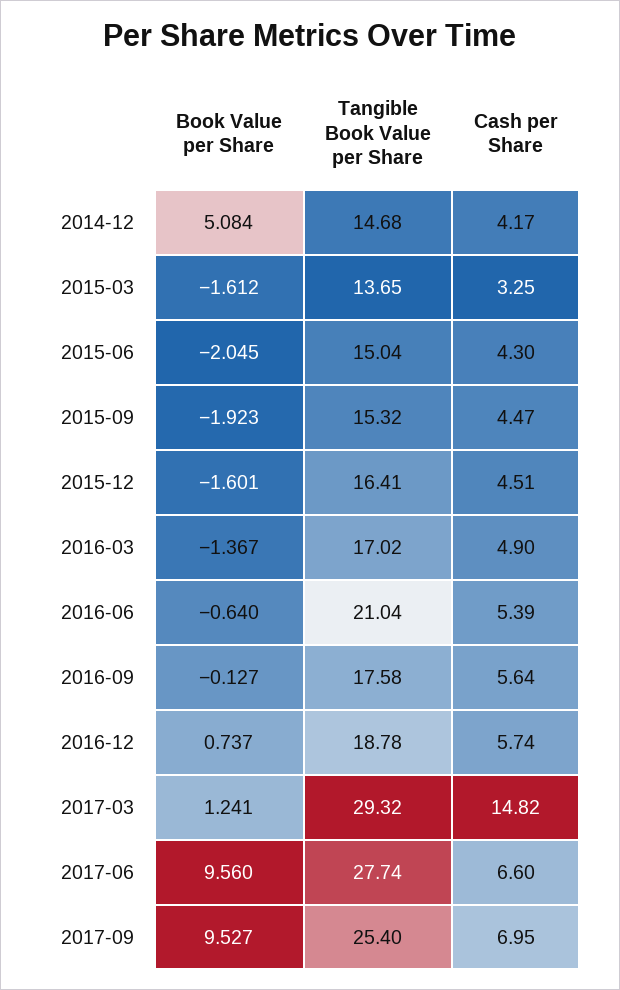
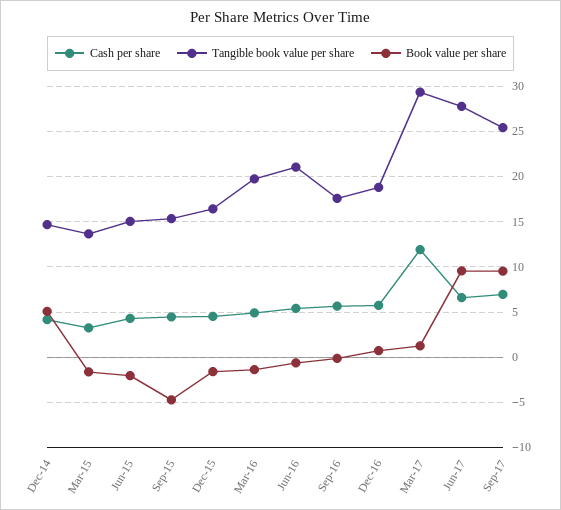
Book Value per Share, 2015-09: -1.923 -> -5
Tangible Book Value per Share, 2016-03: 17.02 -> 20
Cash per Share, 2017-03: 14.82 -> 12

